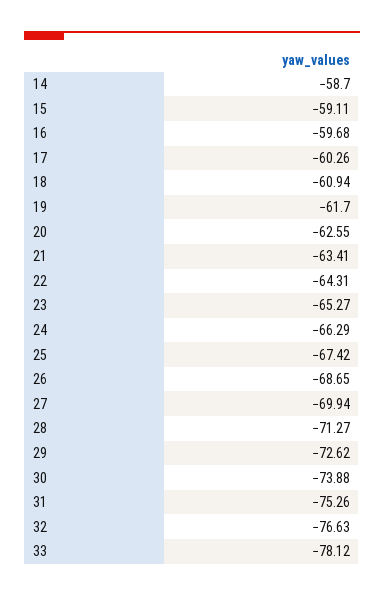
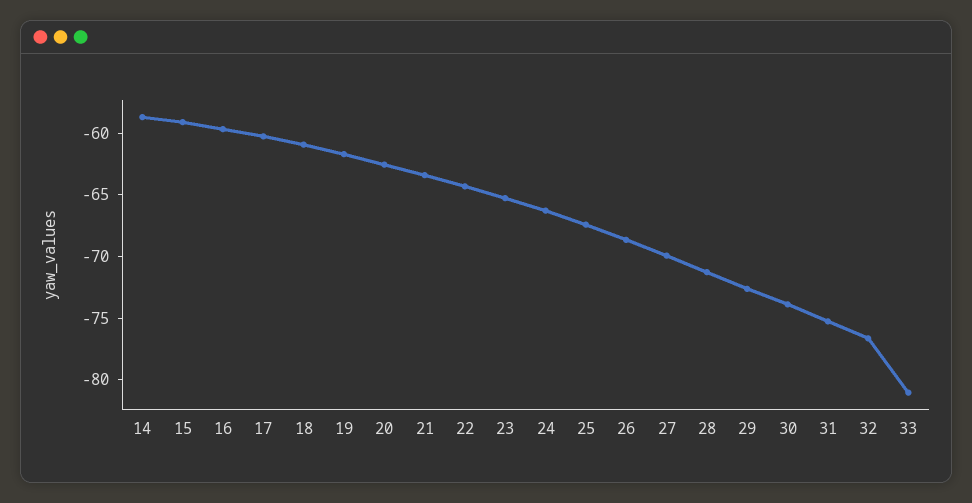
33: -78.12 -> -81

